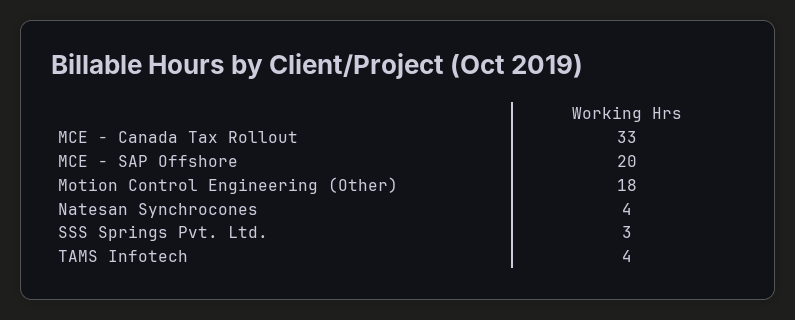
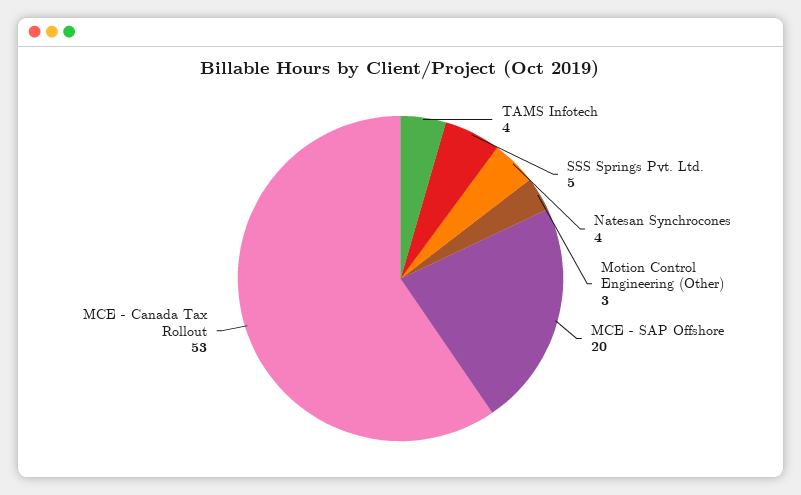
MCE - Canada Tax Rollout: 33 -> 53
Motion Control Engineering (Other): 18 -> 3
SSS Springs Pvt. Ltd.: 3 -> 5

